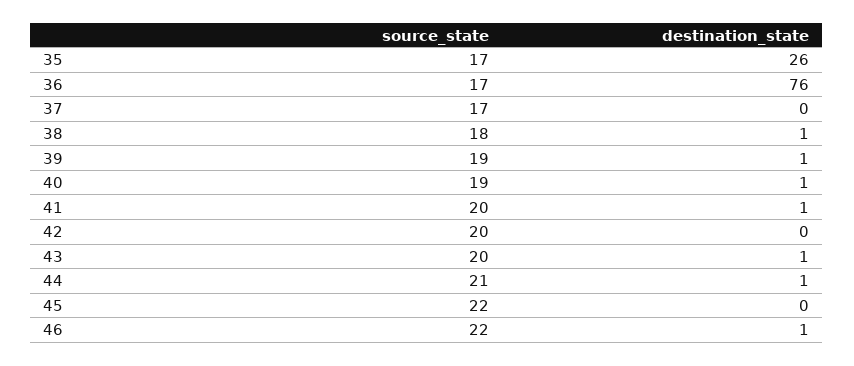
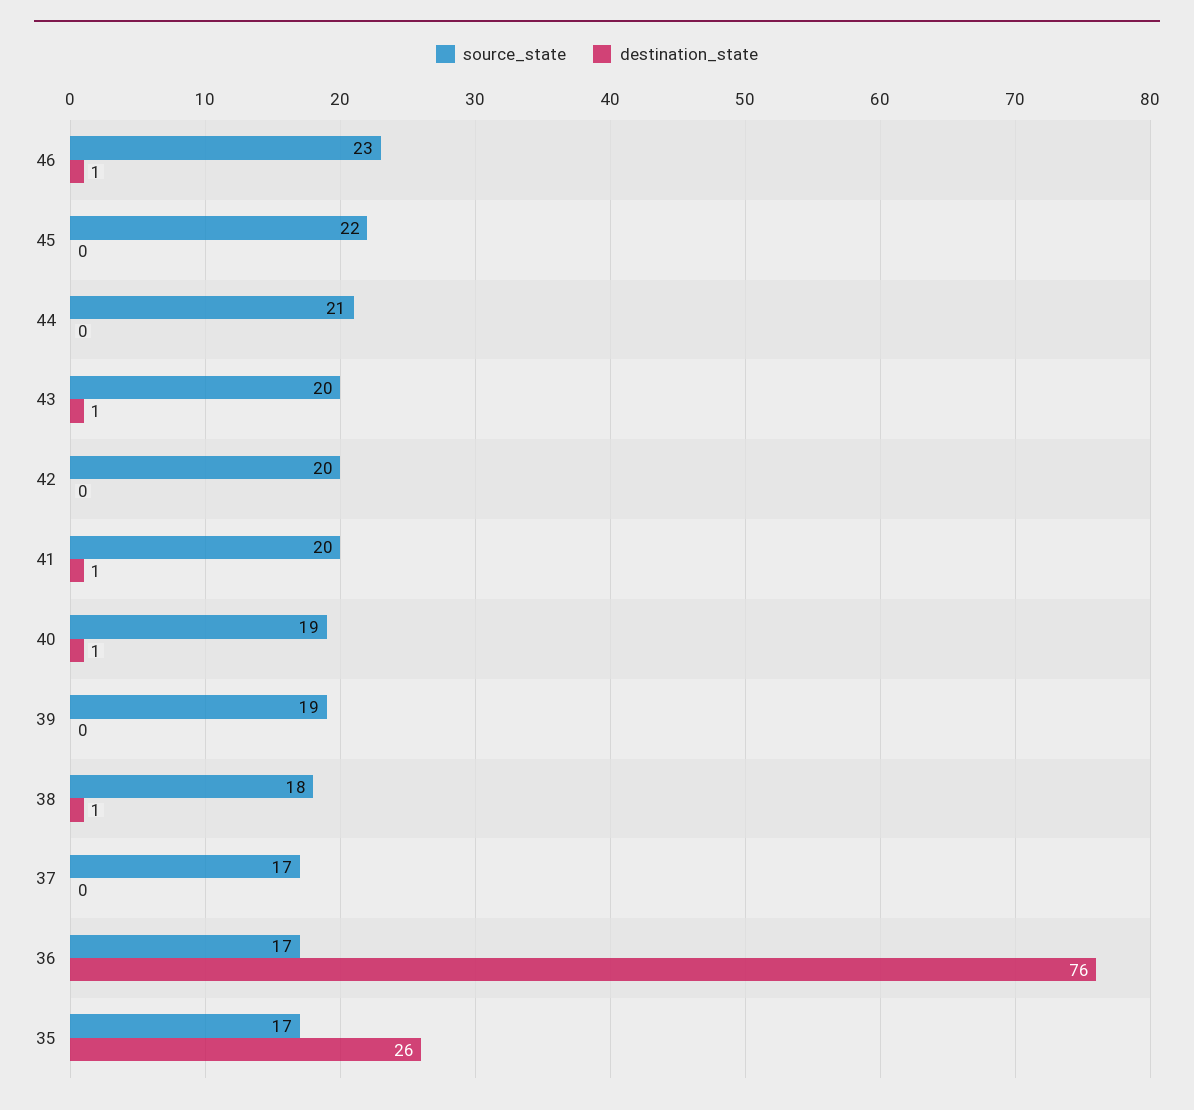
destination_state, 39: 1 -> 0
destination_state, 44: 1 -> 0
source_state, 46: 22 -> 23

